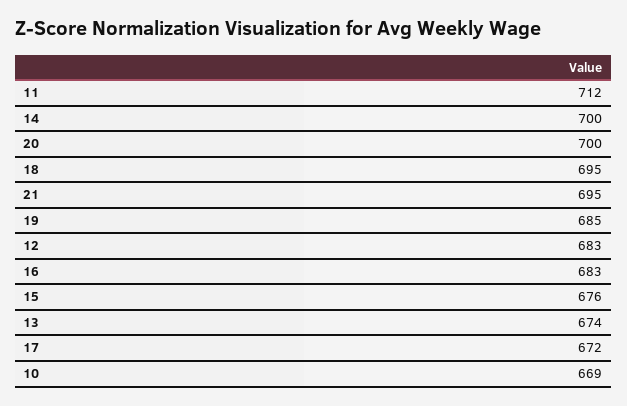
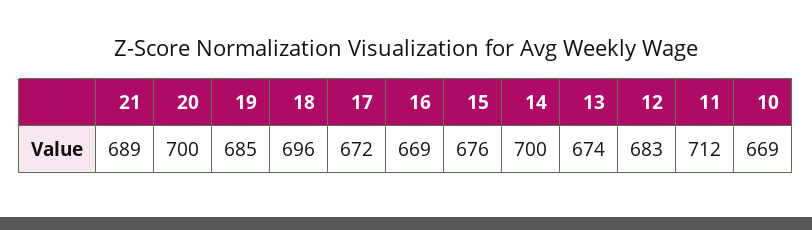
18: 695 -> 696
21: 695 -> 689
16: 683 -> 669

